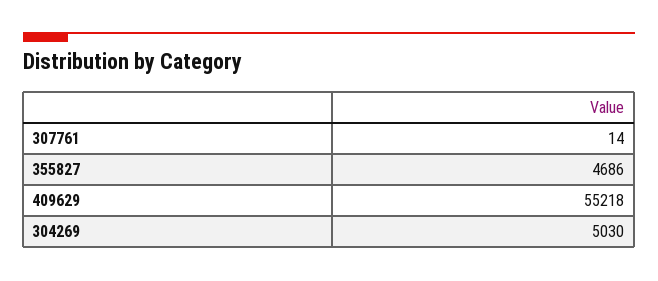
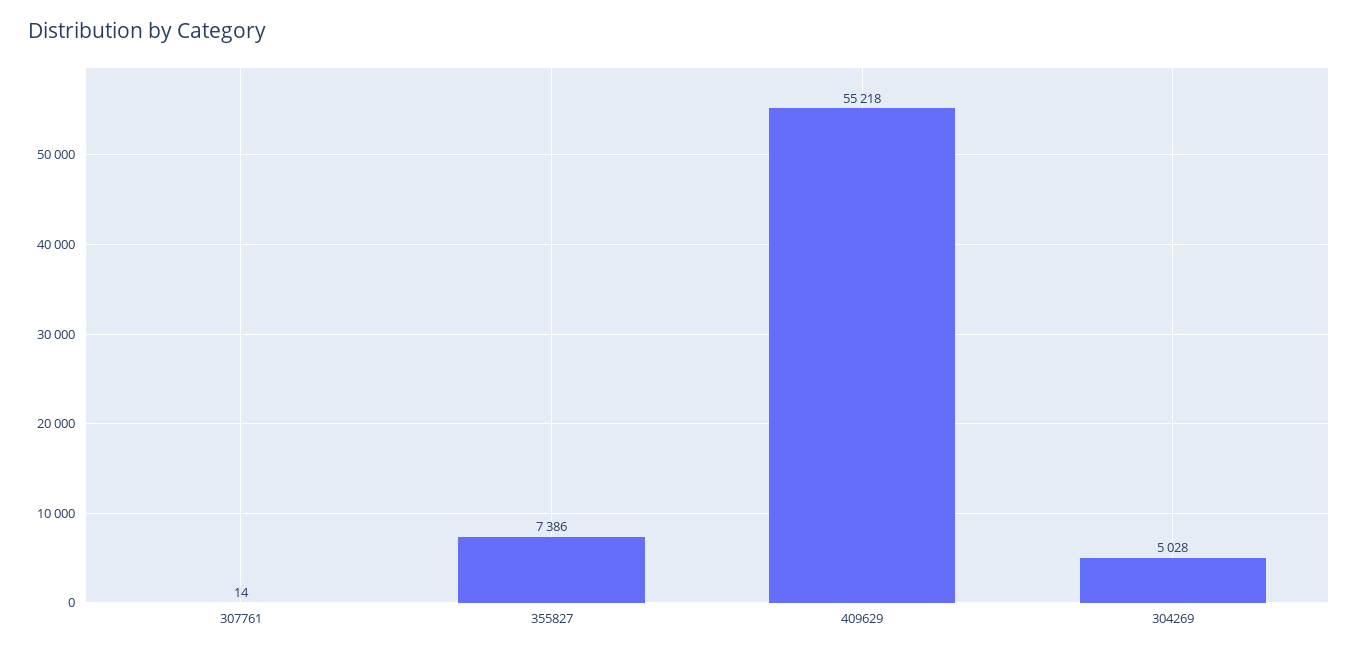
355827: 4686 -> 7386
304269: 5030 -> 5028

